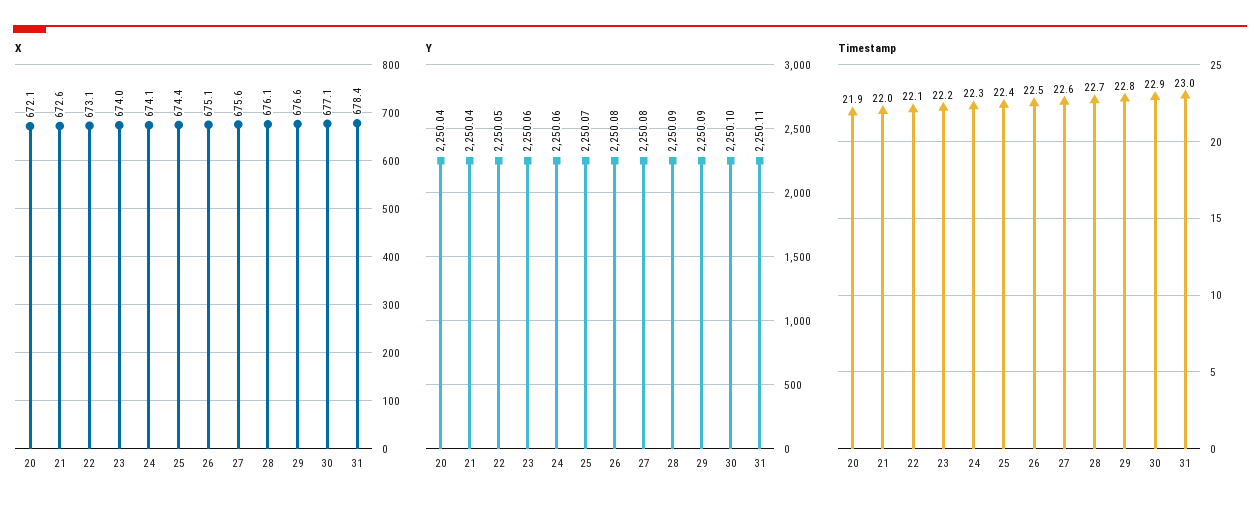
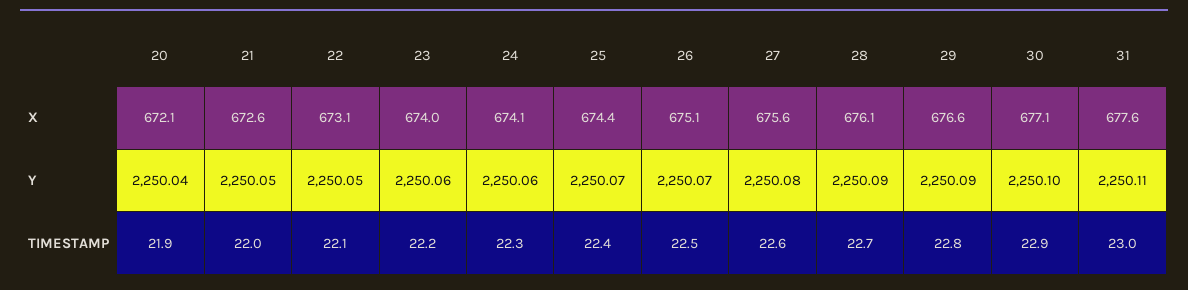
X, 31: 678.4 -> 677.6
Y, 21: 2250.04 -> 2250.05
Y, 26: 2250.08 -> 2250.07

